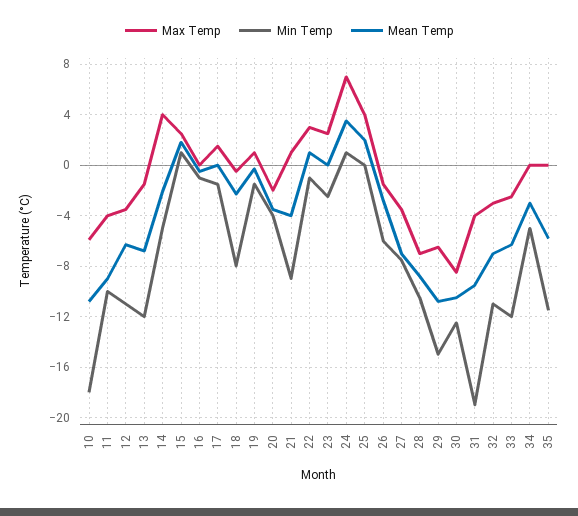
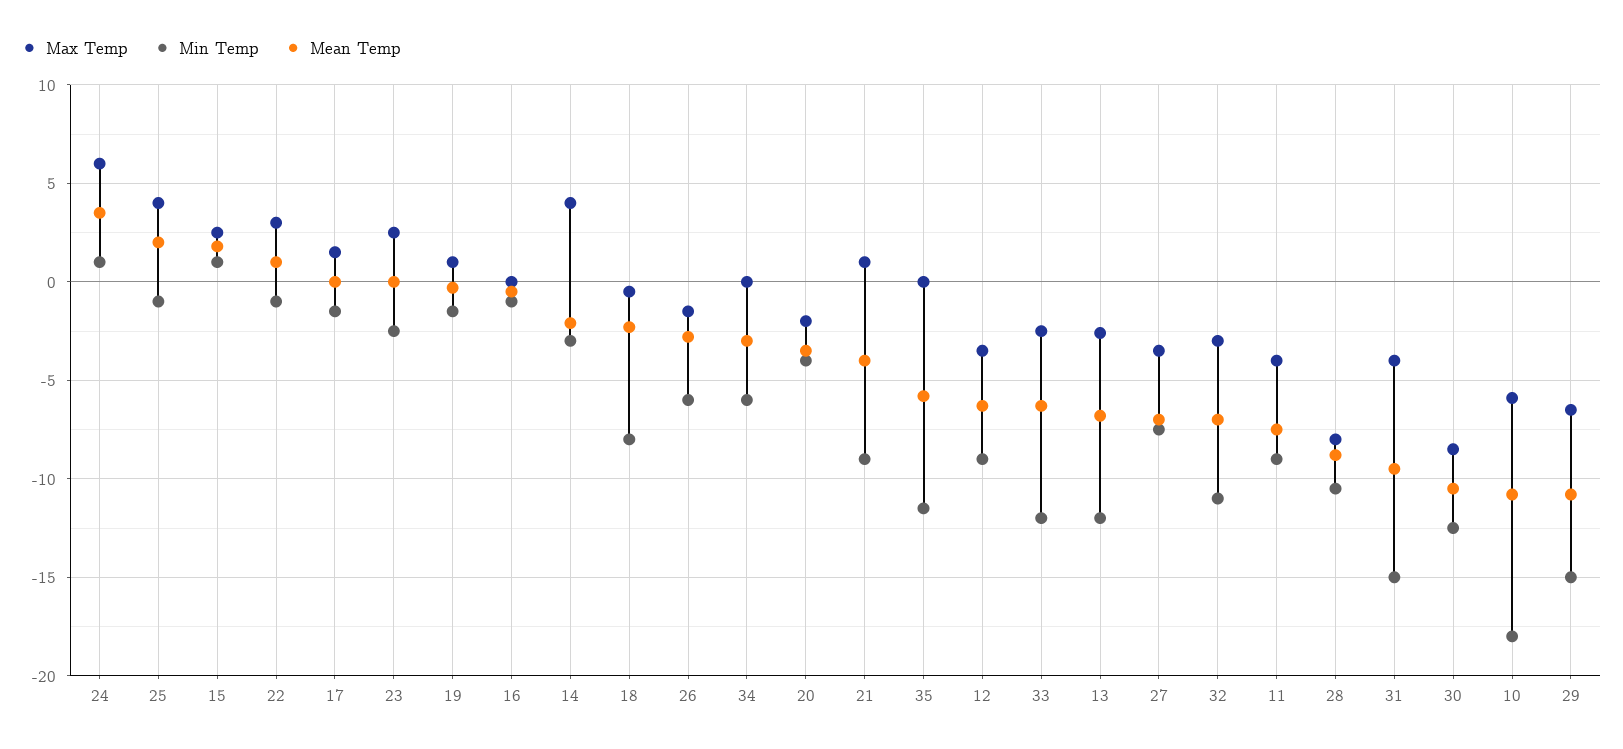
Min Temp, 11: -10 -> -9
Mean Temp, 11: -9 -> -7.5
Min Temp, 12: -11 -> -9
Max Temp, 13: -1.5 -> -2.5
Min Temp, 14: -5 -> -3
Max Temp, 24: 7 -> 6
Min Temp, 25: 0 -> -1
Max Temp, 28: -7 -> -8
Min Temp, 31: -19 -> -15
Min Temp, 34: -5 -> -6

